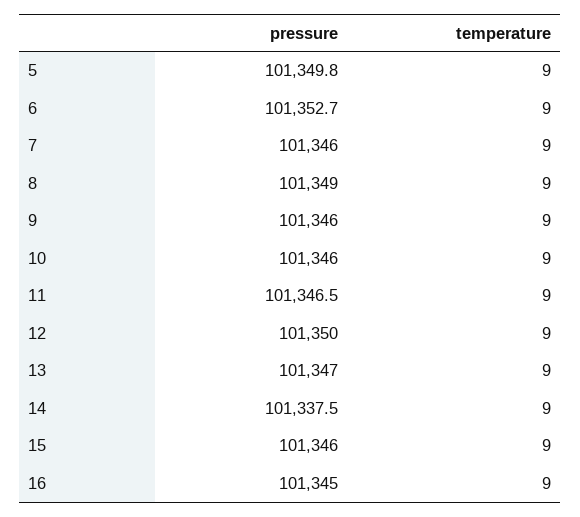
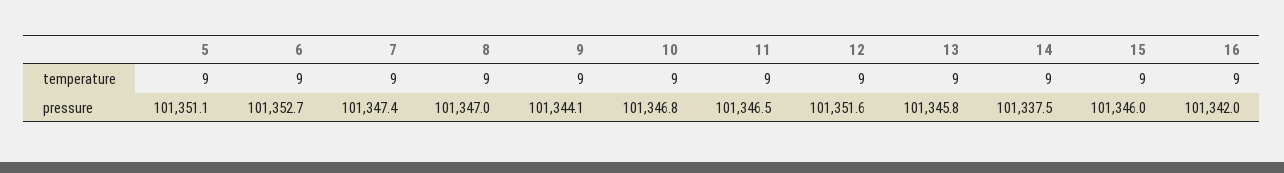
pressure, 5: 101349.8 -> 101351.1
pressure, 7: 101346 -> 101347.4
pressure, 8: 101349 -> 101347
pressure, 9: 101346 -> 101344.1
pressure, 10: 101346 -> 101346.8
pressure, 12: 101350 -> 101351.6
pressure, 13: 101347 -> 101345.8
pressure, 16: 101345 -> 101342

